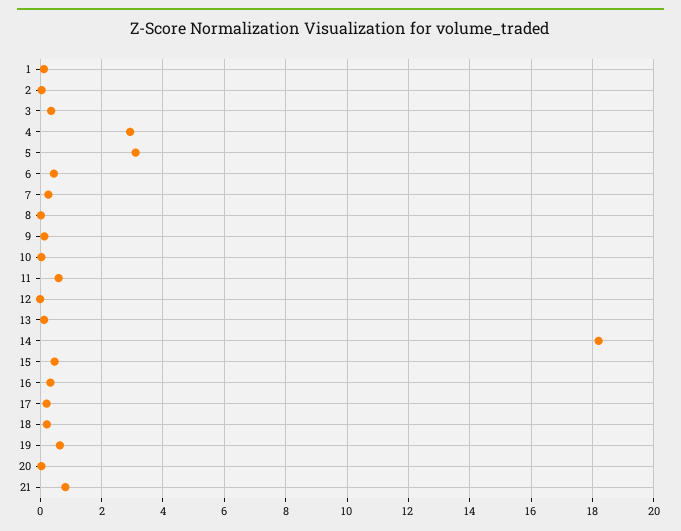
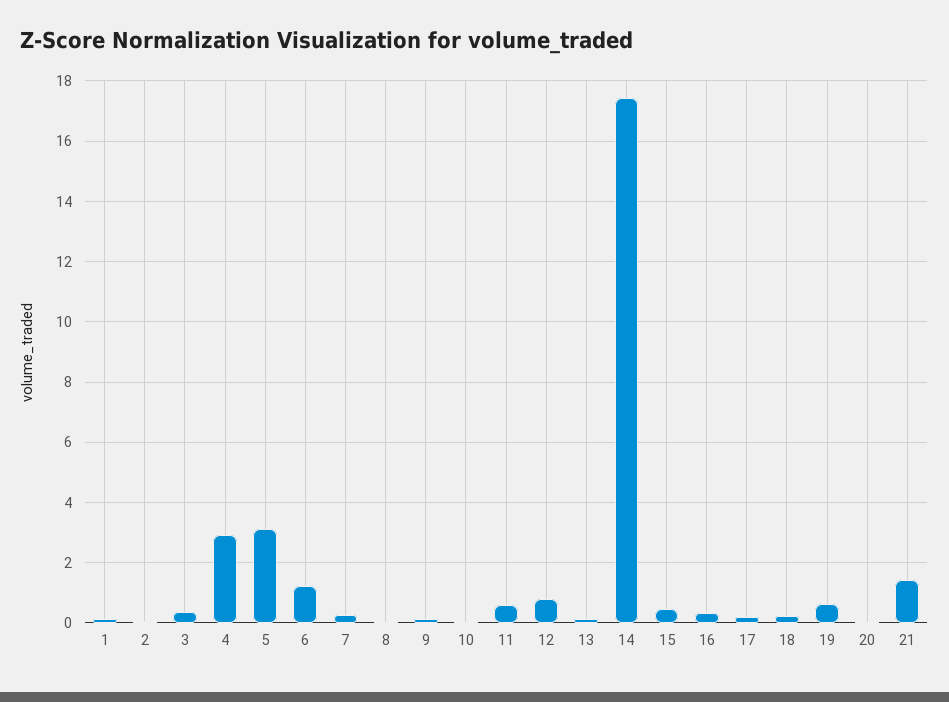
6: 0.4 -> 1.2
12: 0 -> 0.8
14: 18.2 -> 17.4
21: 0.8 -> 1.4

